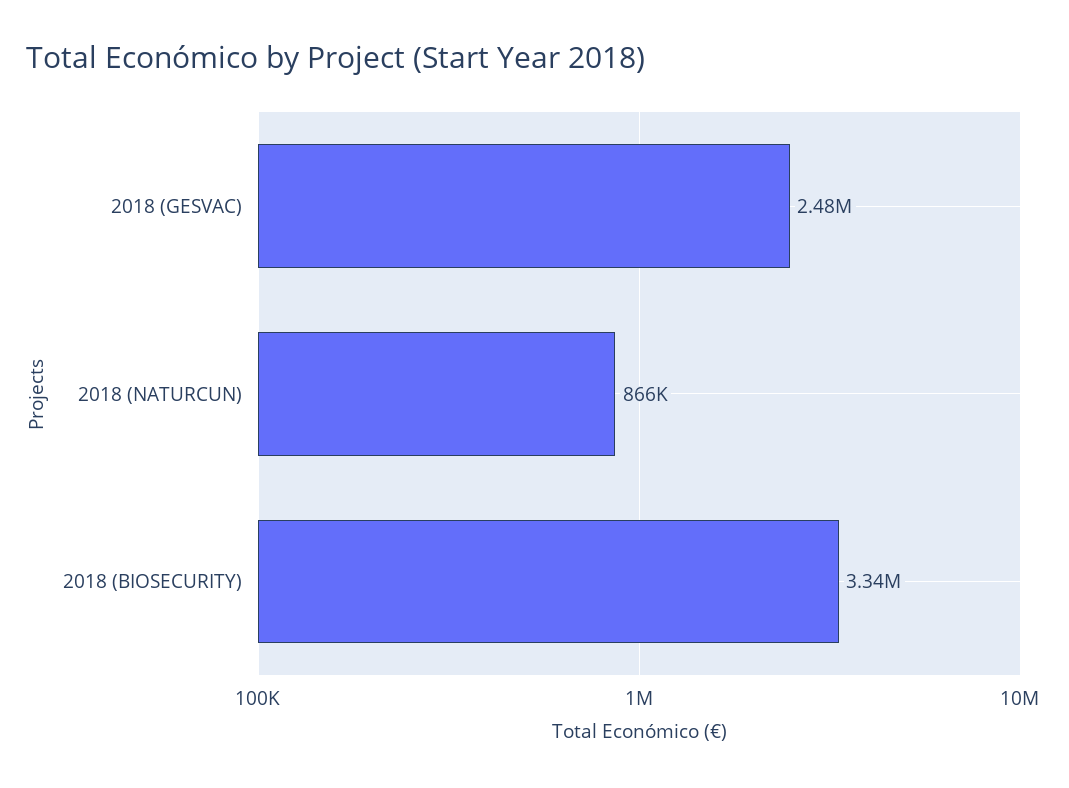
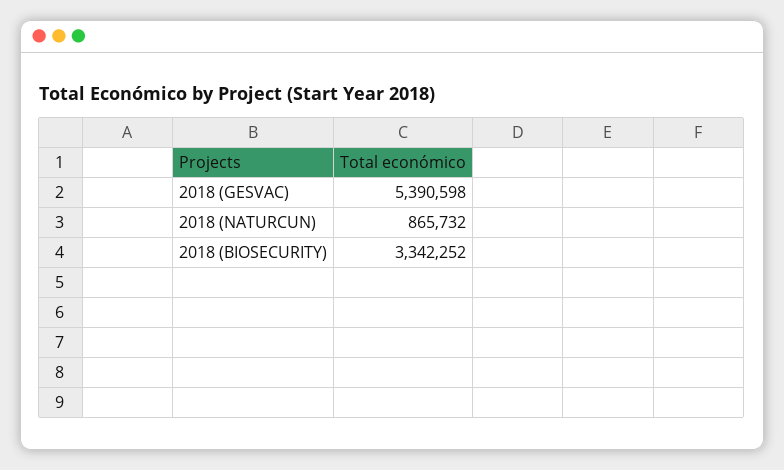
2018 (GESVAC): 2480000 -> 5390598

